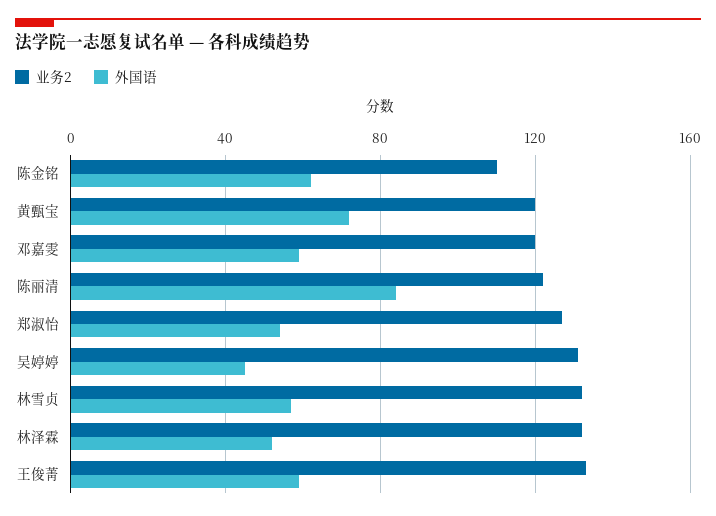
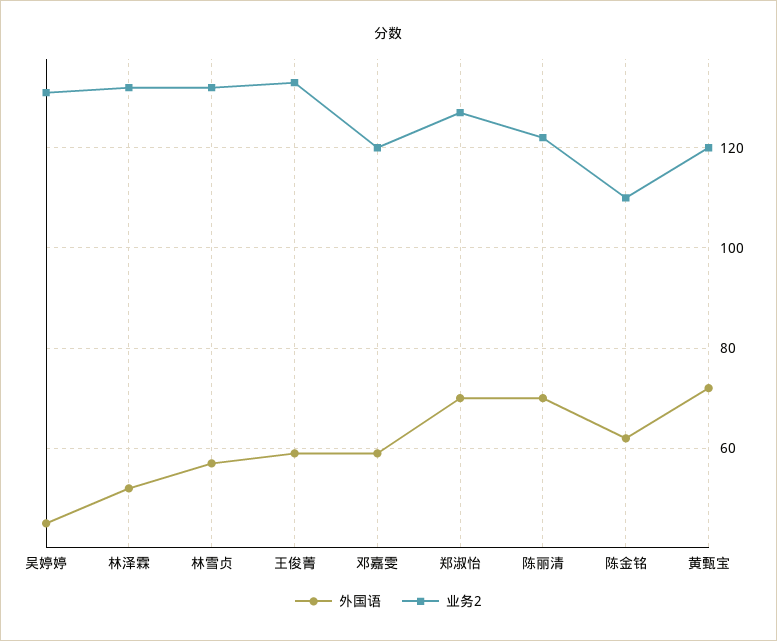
外国语, 陈丽清: 85 -> 70
外国语, 郑淑怡: 55 -> 70

